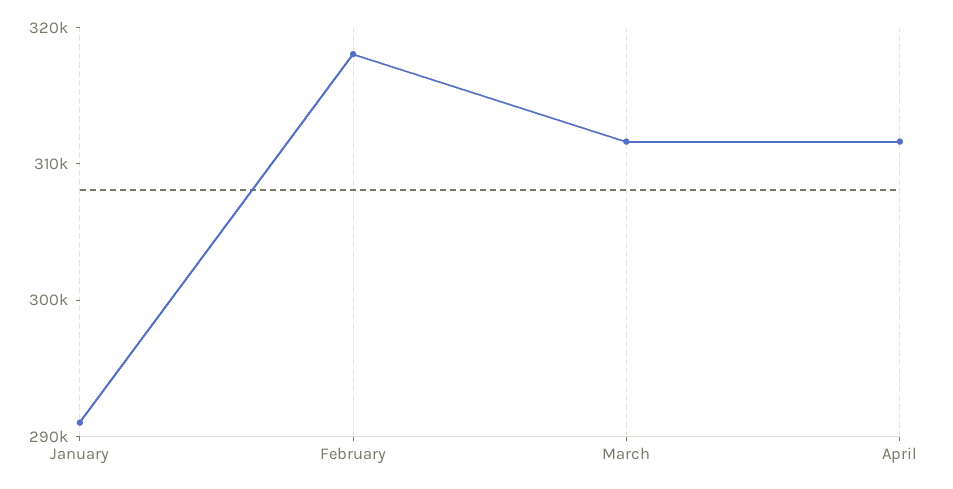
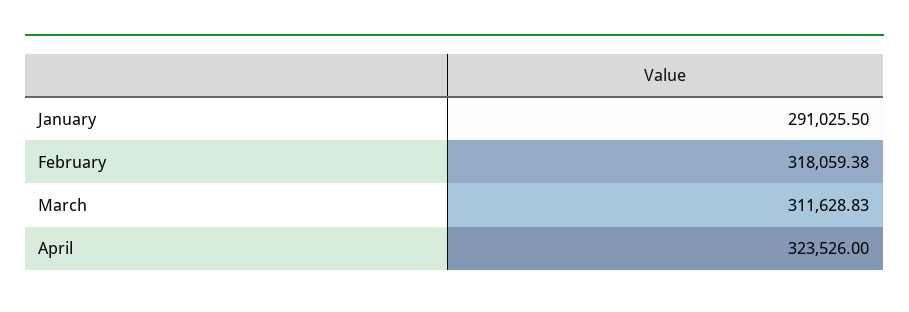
April: 312000 -> 323526

